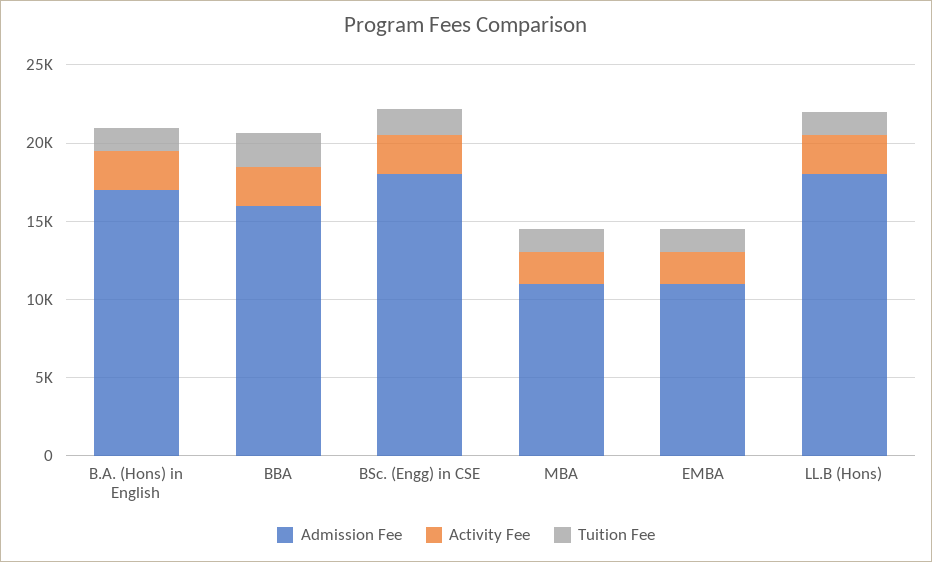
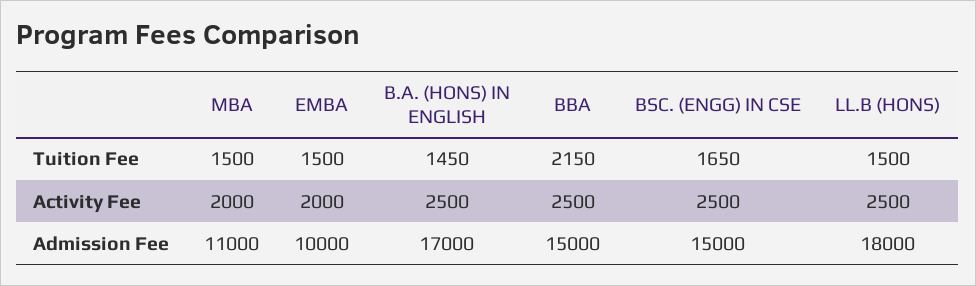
Admission Fee, BBA: 16000 -> 15000
Admission Fee, BSc. (Engg) in CSE: 18000 -> 15000
Admission Fee, EMBA: 11000 -> 10000

